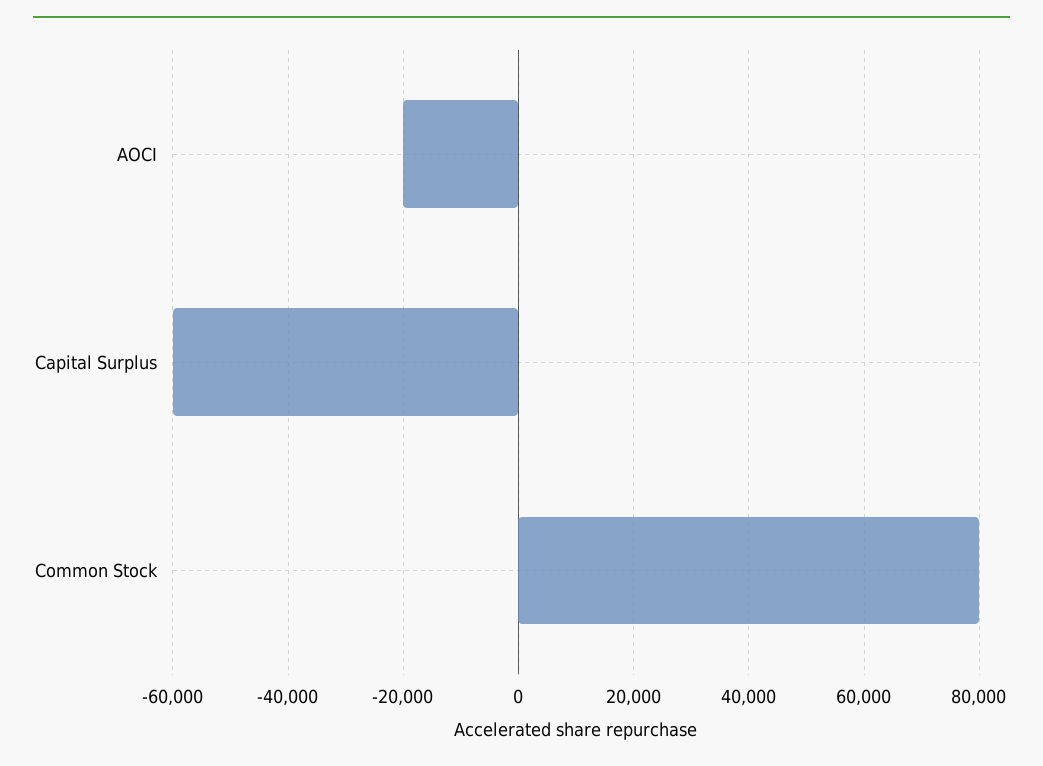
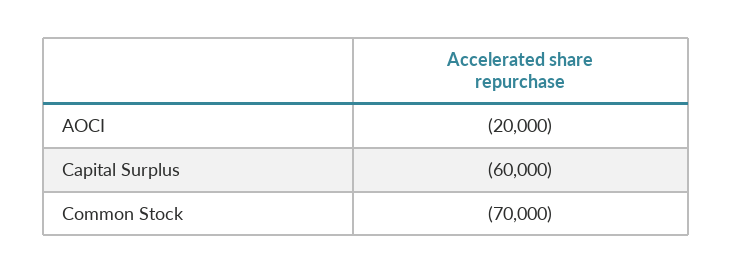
Common Stock: 80000 -> -70000

